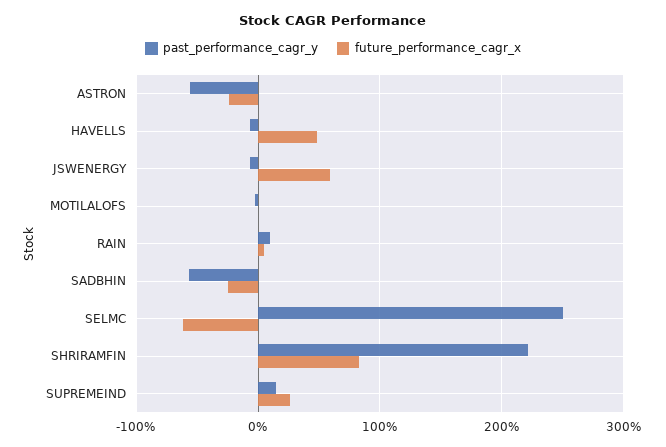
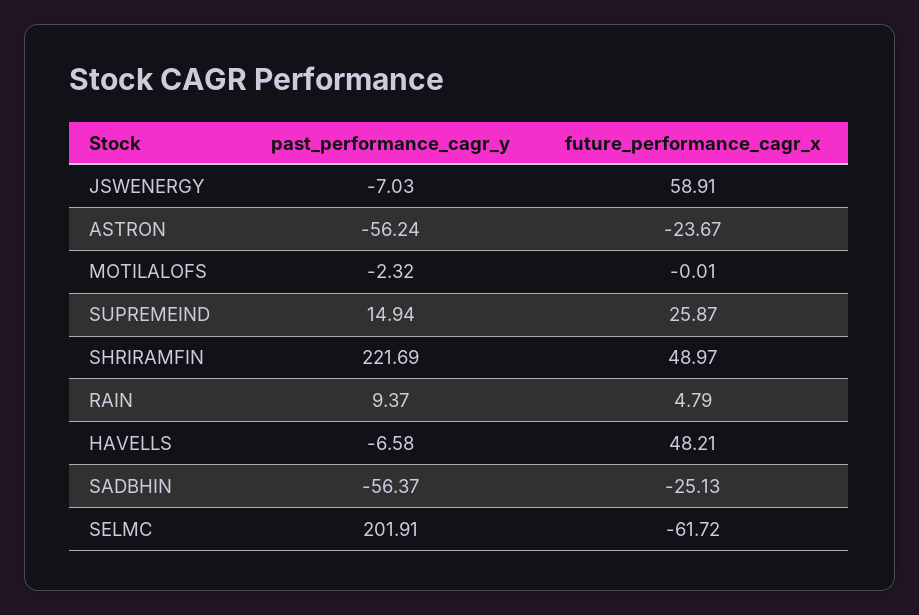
past_performance_cagr_y, SELMC: 250 -> 201.91
future_performance_cagr_x, SHRIRAMFIN: 80 -> 48.97

